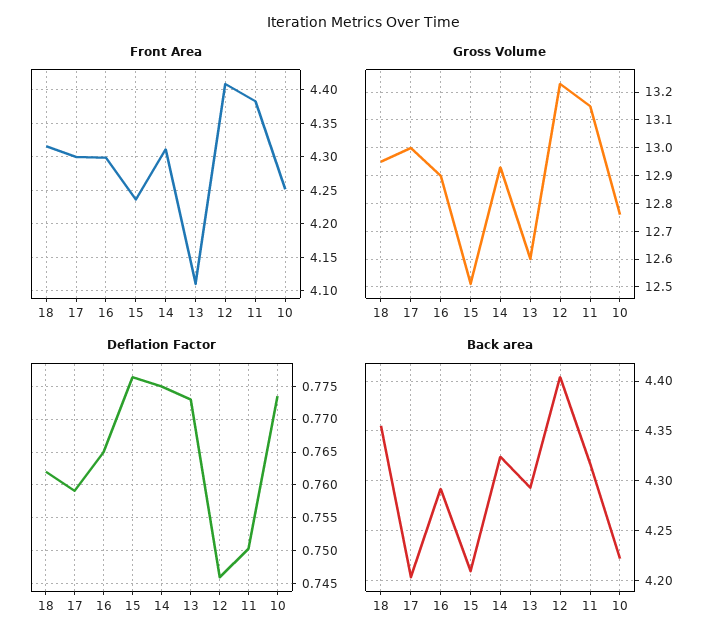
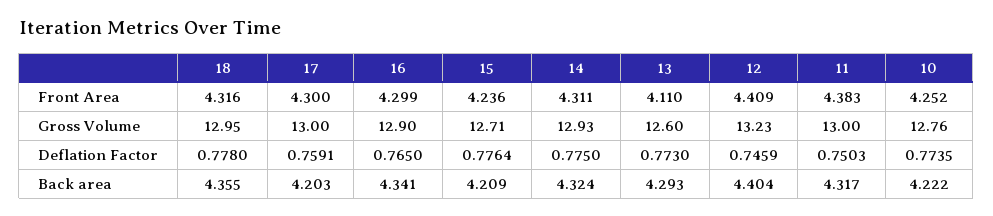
Gross Volume, 15: 12.5 -> 12.71
Gross Volume, 11: 13.15 -> 13
Deflation Factor, 18: 0.762 -> 0.778
Back area, 16: 4.29 -> 4.341

